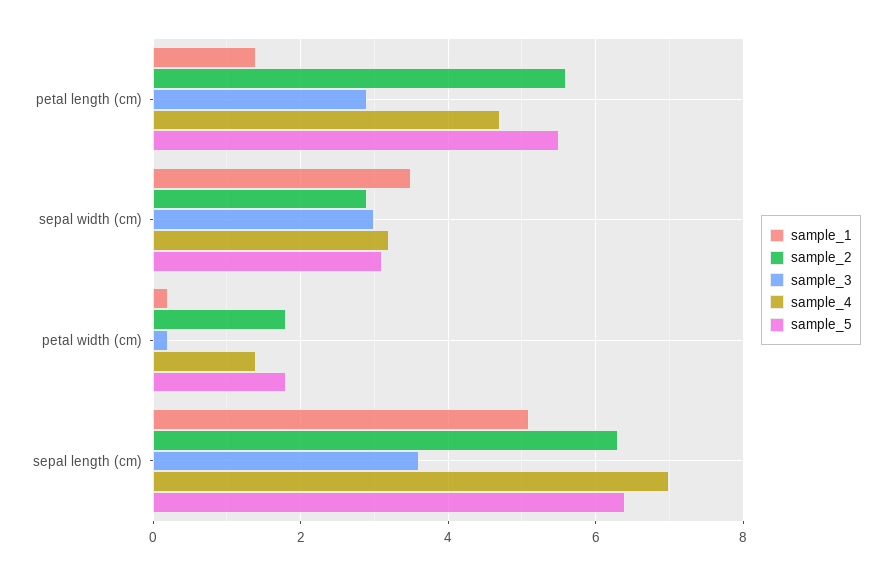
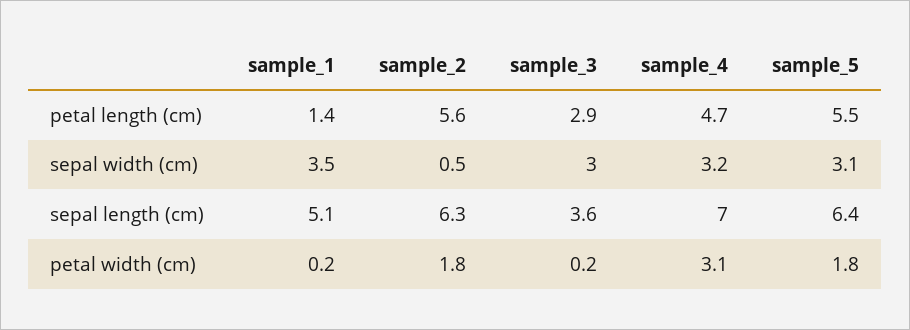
sample_2, sepal width (cm): 3 -> 0.5
sample_4, petal width (cm): 1.5 -> 3.1

